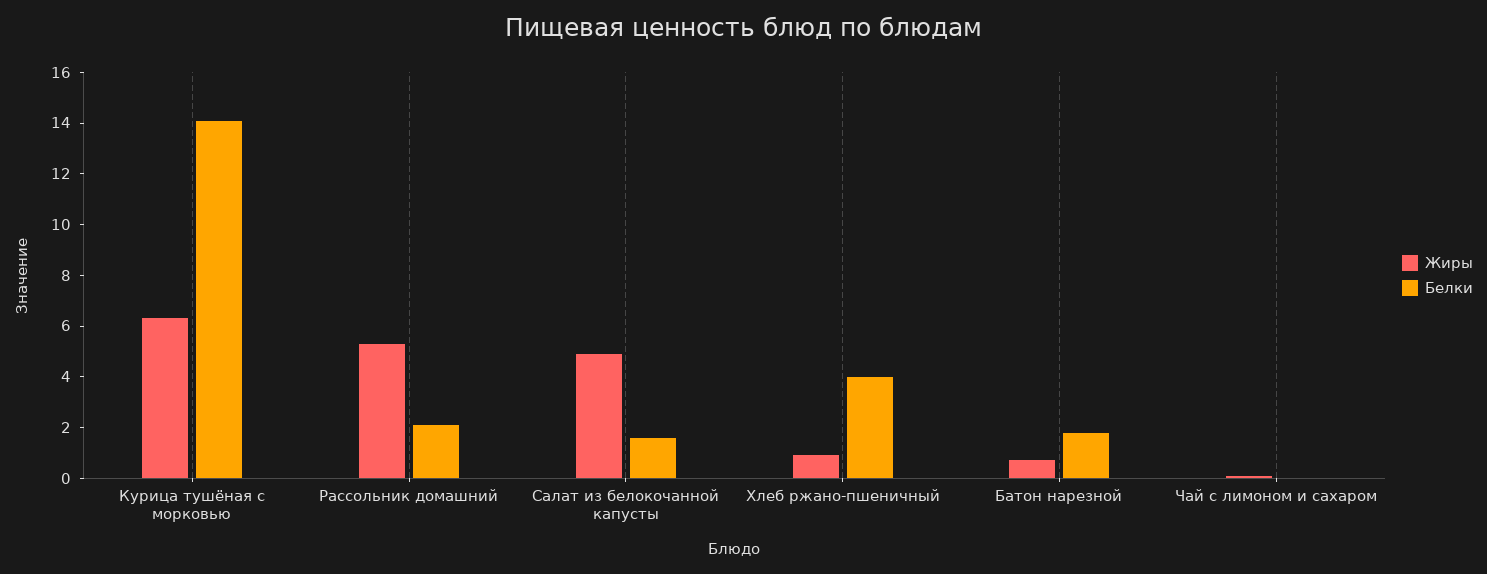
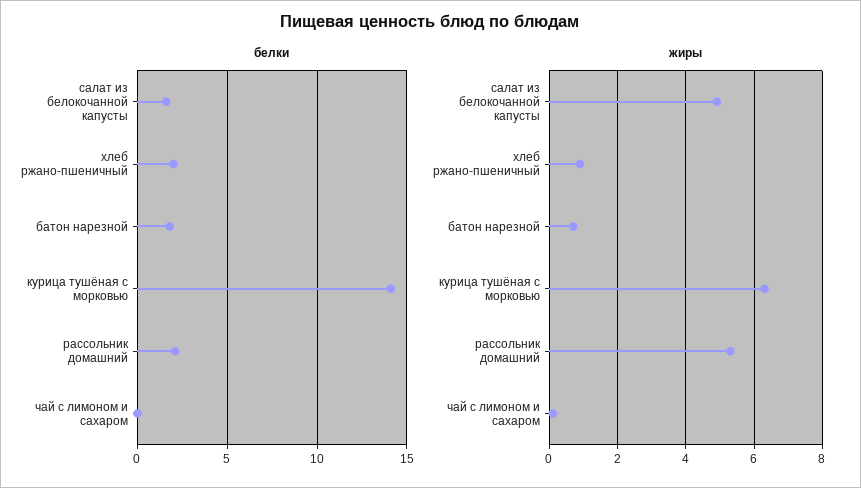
Белки, Хлеб ржано-пшеничный: 4 -> 2

